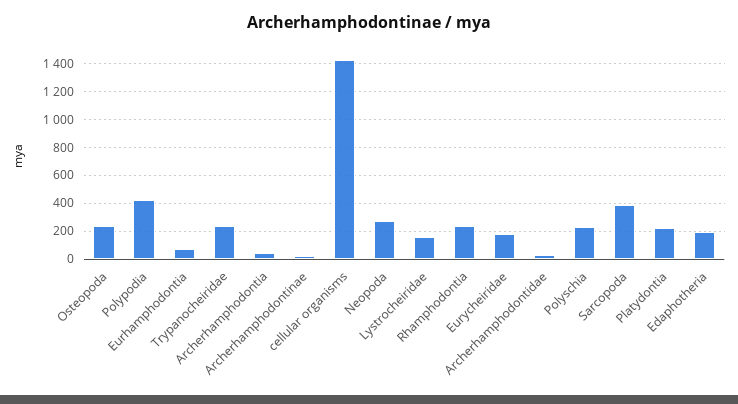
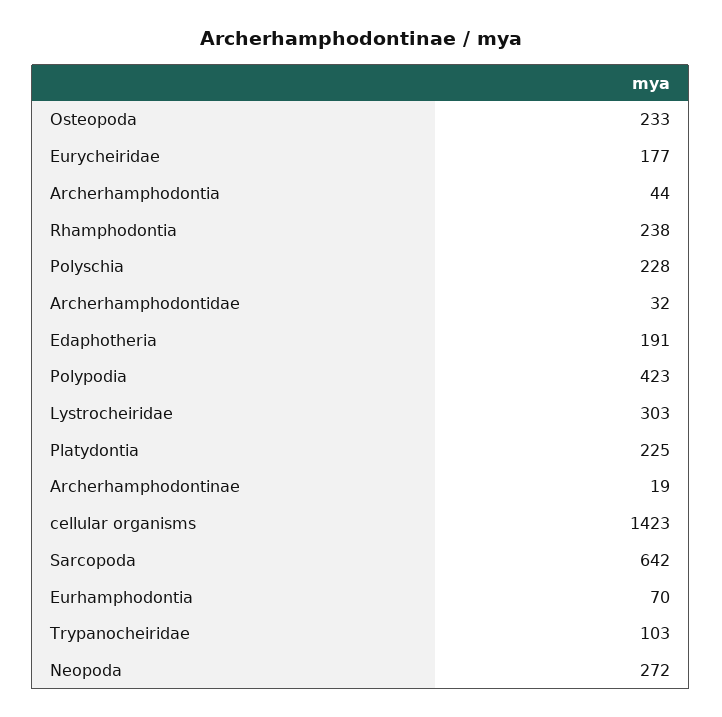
Trypanocheiridae: 250 -> 103
Lystrocheiridae: 150 -> 303
Sarcopoda: 400 -> 642

